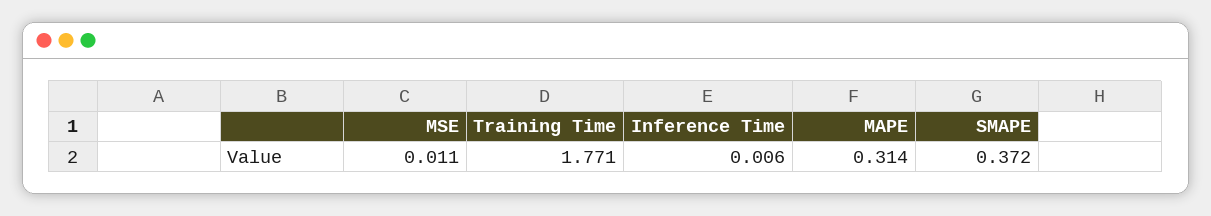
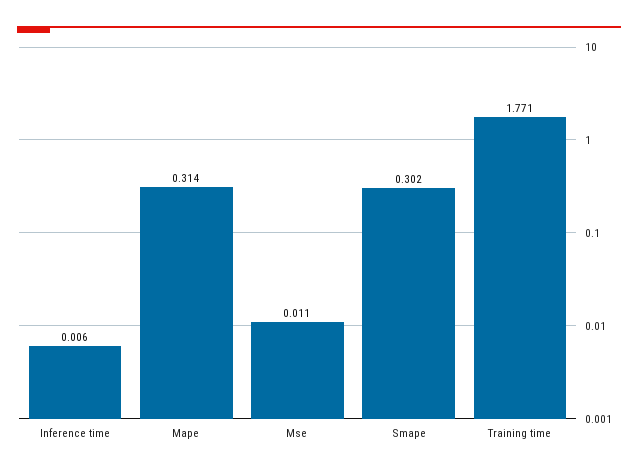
SMAPE: 0.372 -> 0.302

